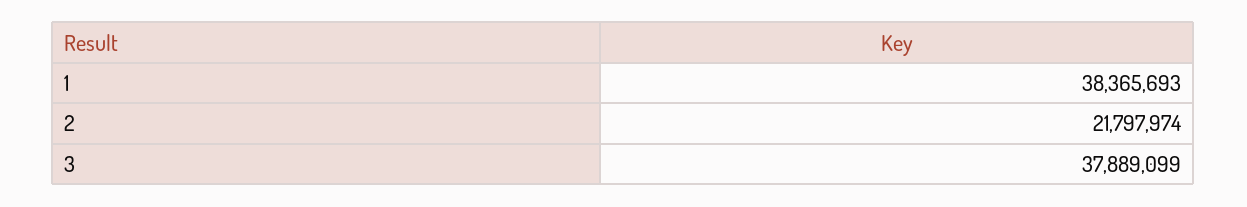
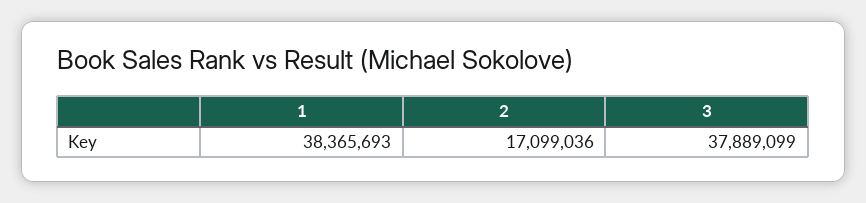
2: 21797974 -> 17099036

